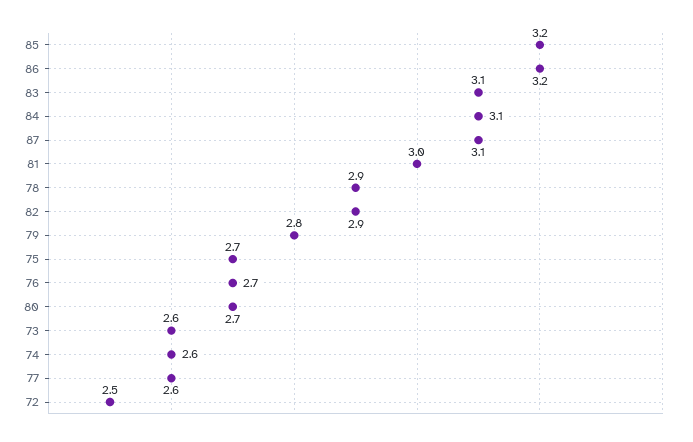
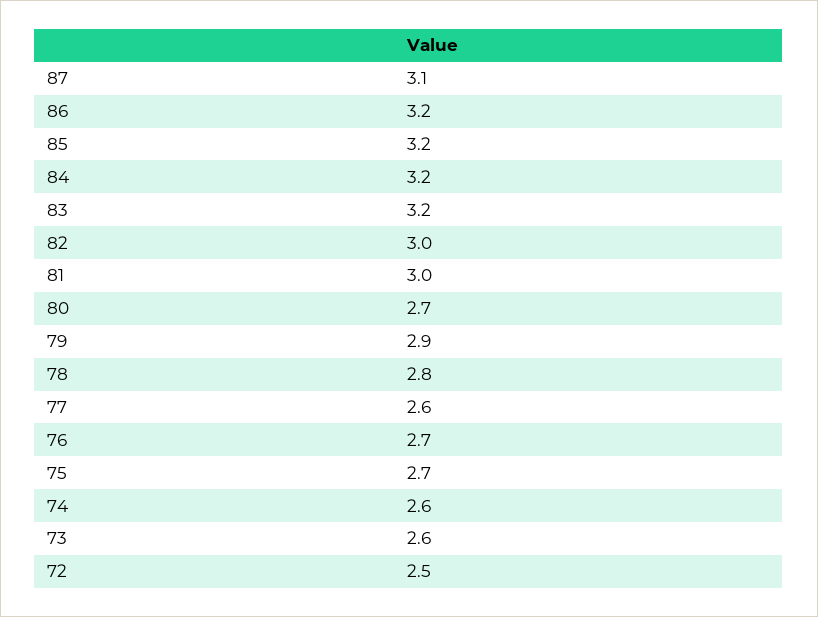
83: 3.1 -> 3.2
84: 3.1 -> 3.2
78: 2.9 -> 2.8
82: 2.9 -> 3
79: 2.8 -> 2.9

